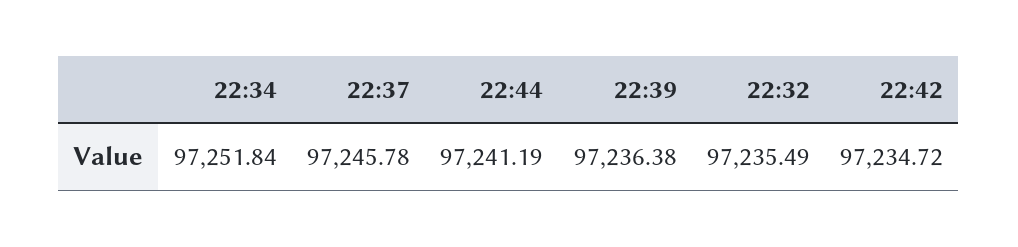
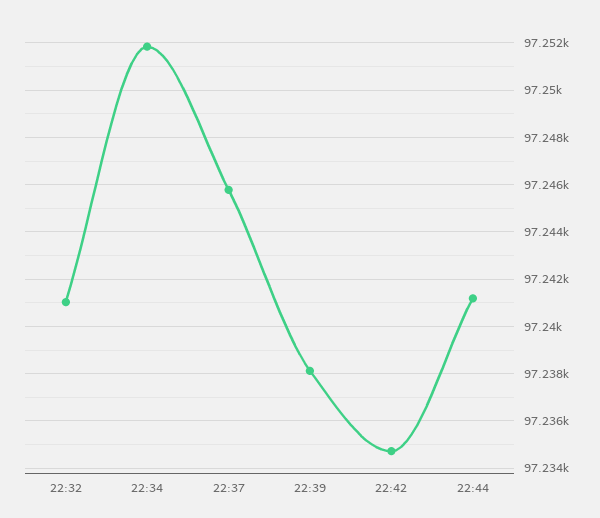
22:39: 97236.38 -> 97238
22:32: 97235.49 -> 97241

